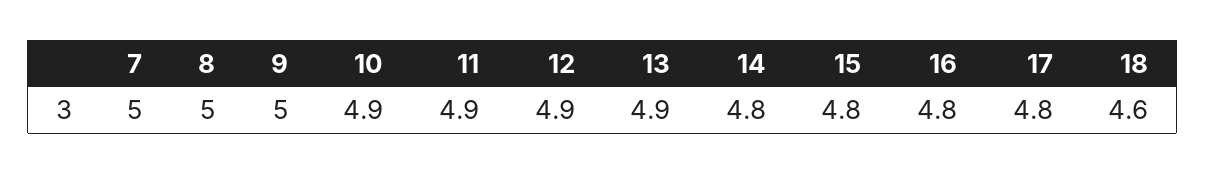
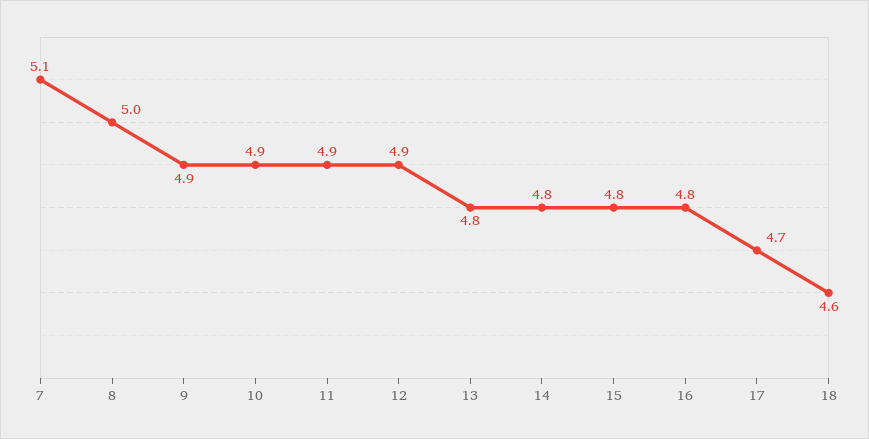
7: 5 -> 5.1
9: 5 -> 4.9
13: 4.9 -> 4.8
17: 4.8 -> 4.7

